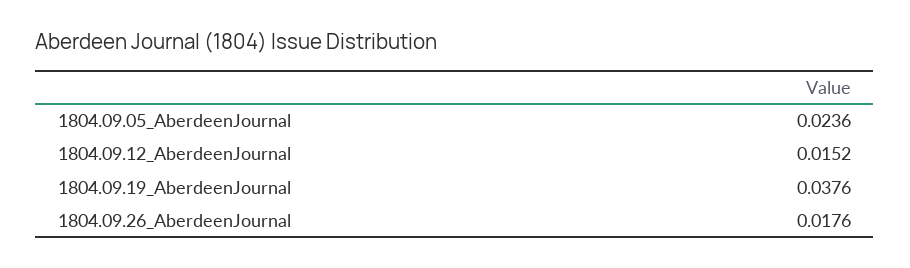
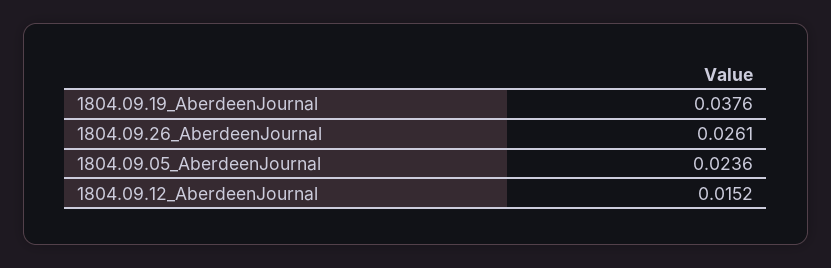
1804.09.26_AberdeenJournal: 0.0176 -> 0.0261

